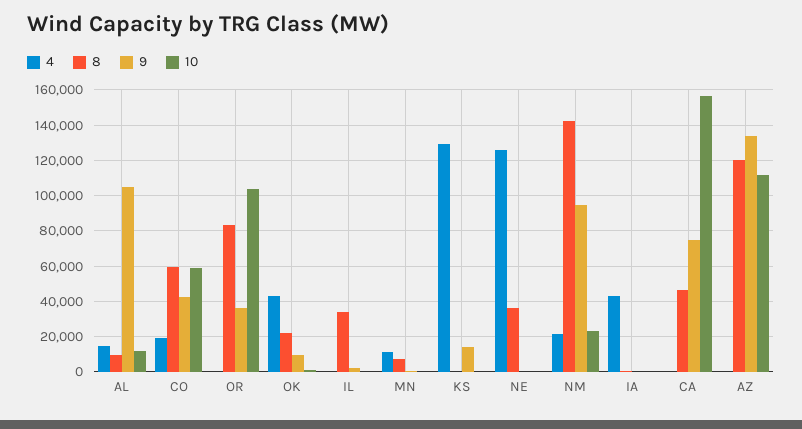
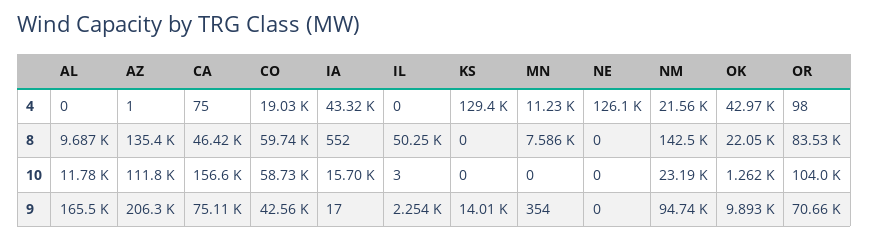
4, AL: 15000 -> 0
9, AL: 105000 -> 165500
9, OR: 35000 -> 70660
8, IL: 35000 -> 50250
8, NE: 35000 -> 0
10, IA: 0 -> 15700
8, AZ: 120000 -> 135400
9, AZ: 135000 -> 206300

